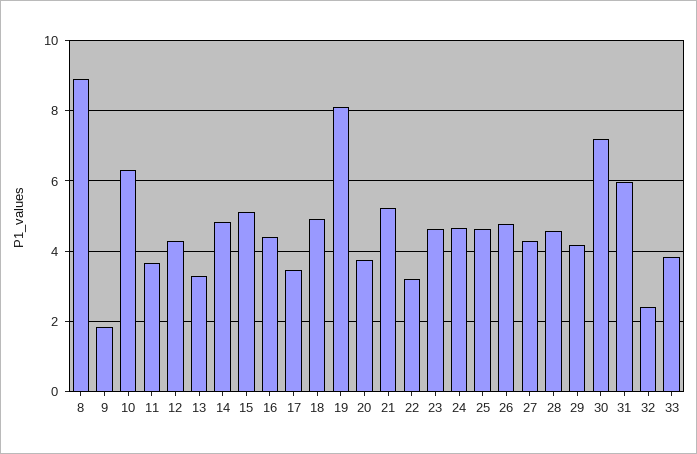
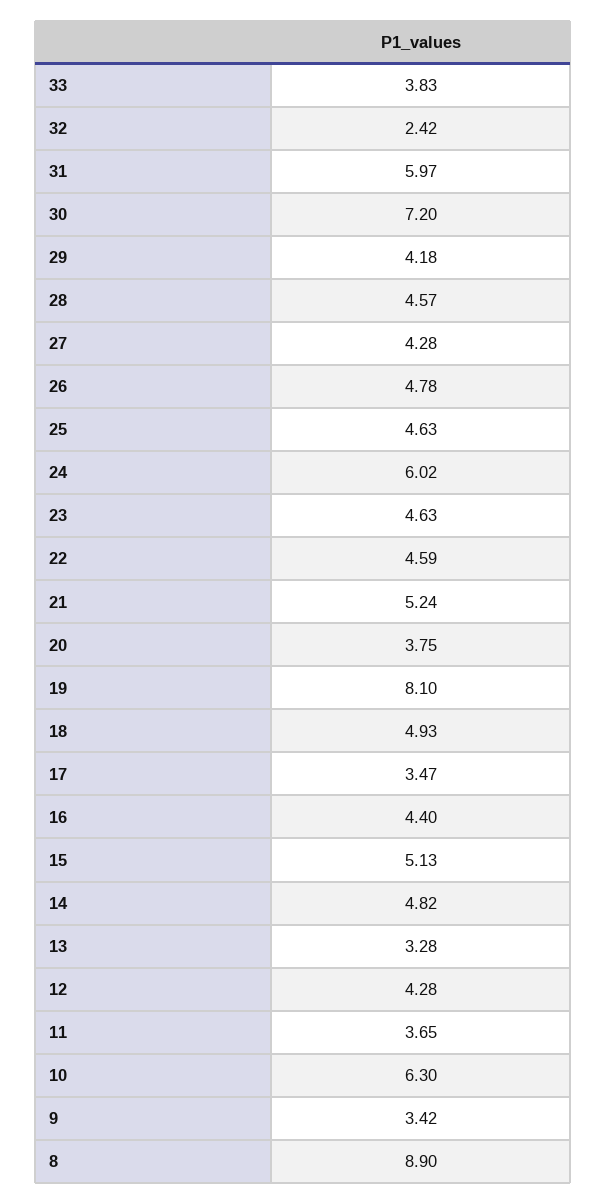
9: 1.8 -> 3.42
22: 3.2 -> 4.59
24: 4.6 -> 6.02

